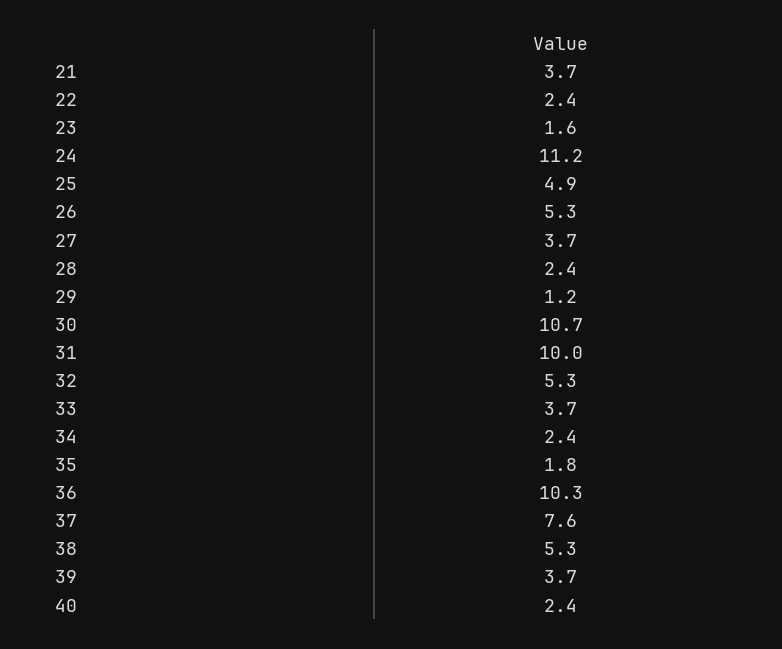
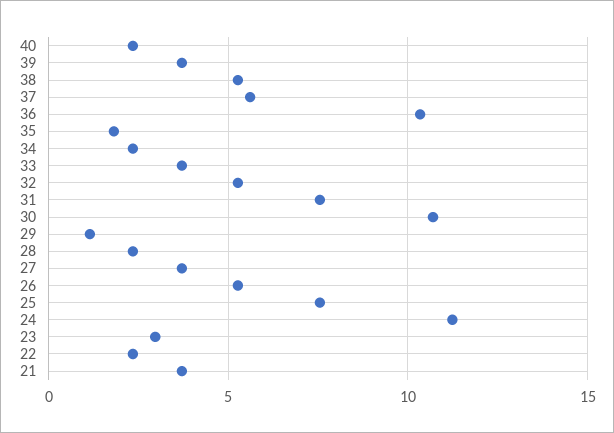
23: 1.6 -> 3
25: 4.9 -> 7.5
31: 10 -> 7.5
37: 7.6 -> 5.5

